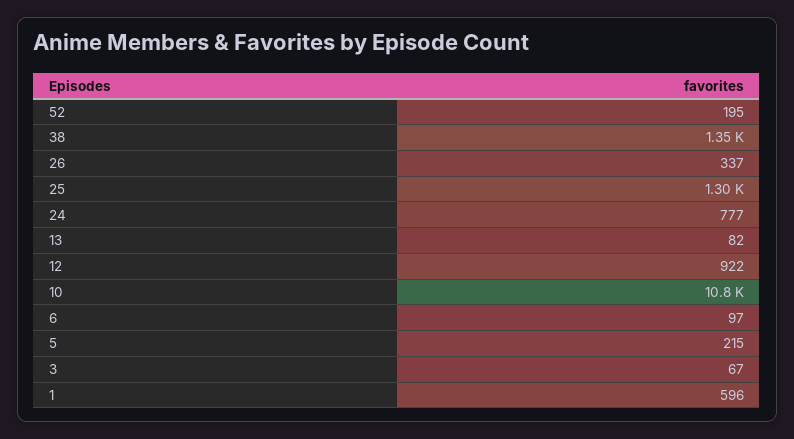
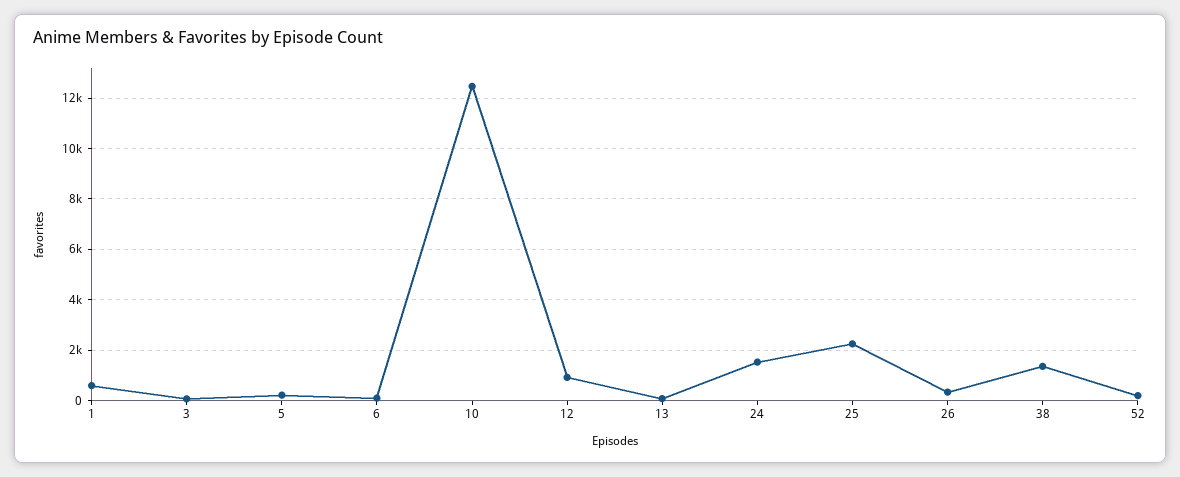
25: 1300 -> 2250
24: 777 -> 1500
10: 10800 -> 12500

